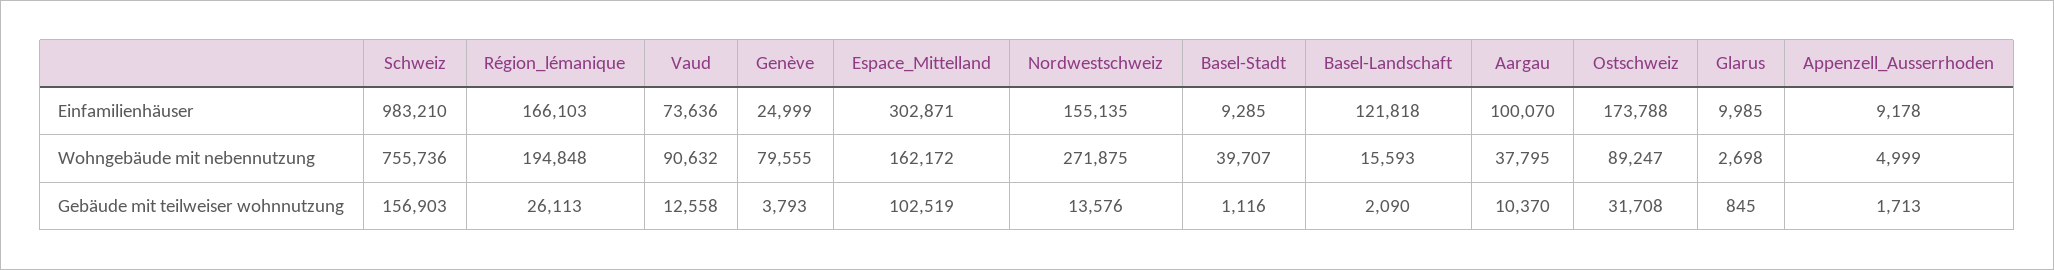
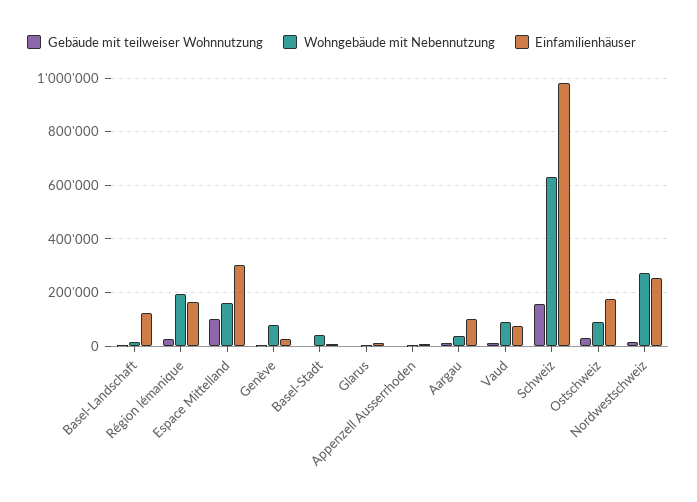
Einfamilienhäuser, Nordwestschweiz: 155135 -> 250000
Wohngebäude mit nebennutzung, Schweiz: 755736 -> 625000

